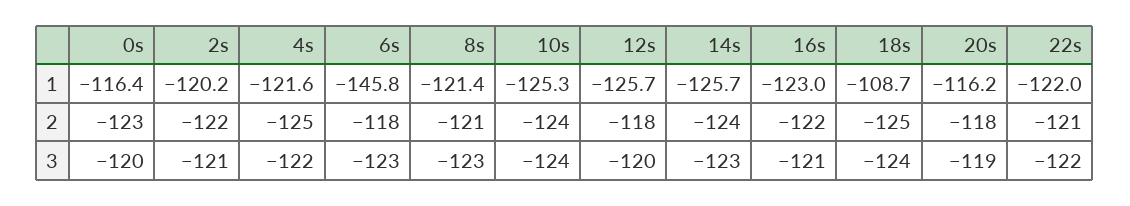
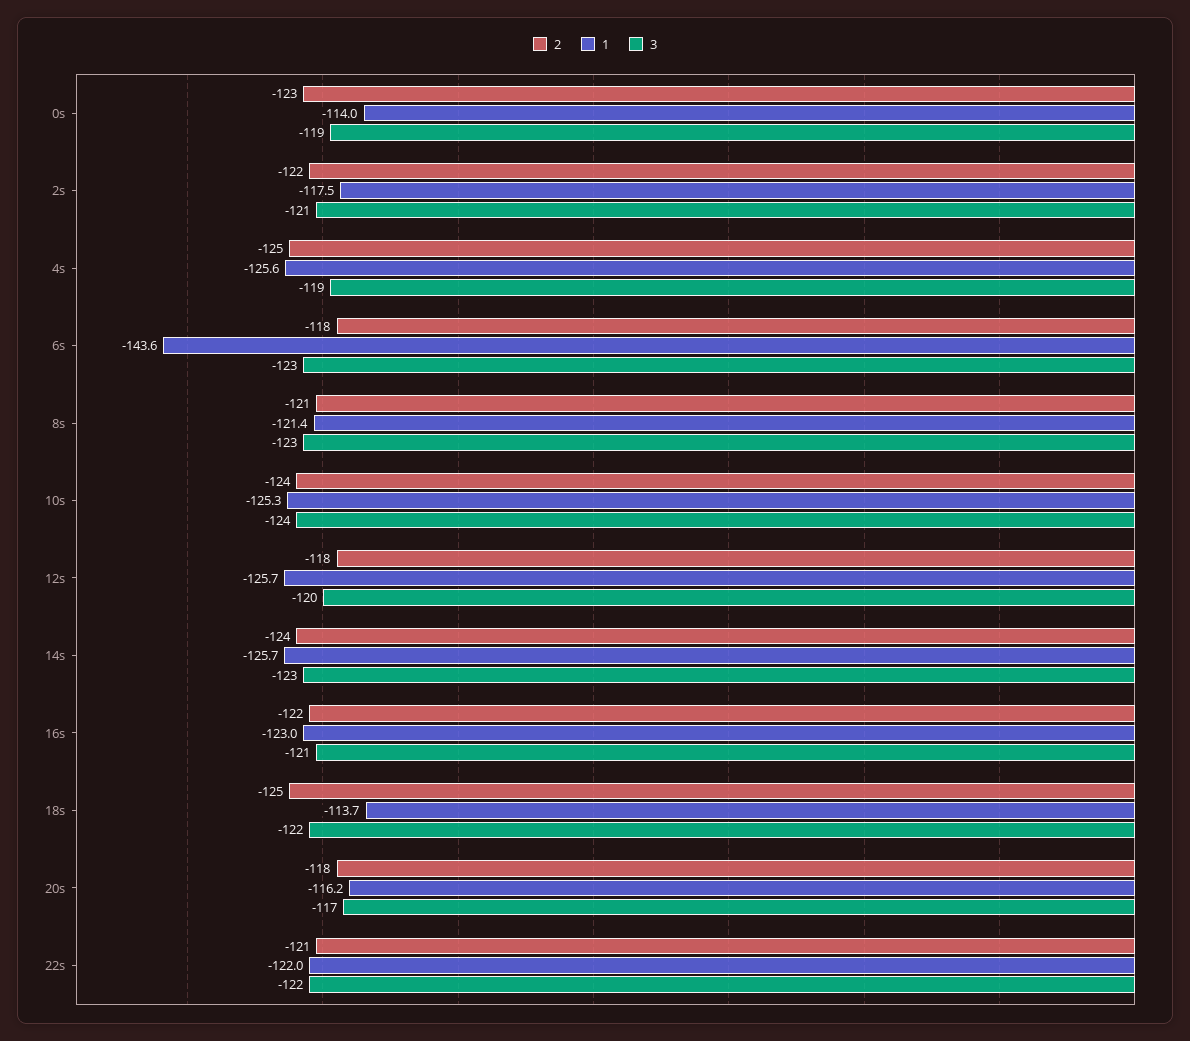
1, 0s: -116.4 -> -114
1, 2s: -120.2 -> -117.5
1, 4s: -121.6 -> -125.6
1, 6s: -145.8 -> -143.6
1, 18s: -108.7 -> -113.7
3, 0s: -120 -> -119
3, 4s: -122 -> -119
3, 18s: -124 -> -122
3, 20s: -119 -> -117

